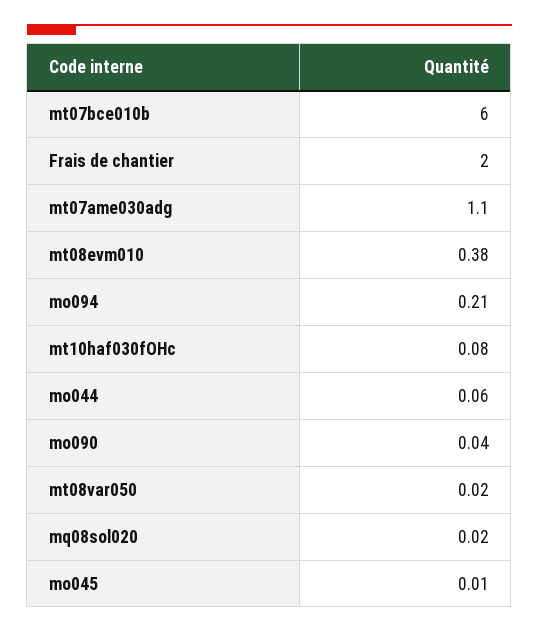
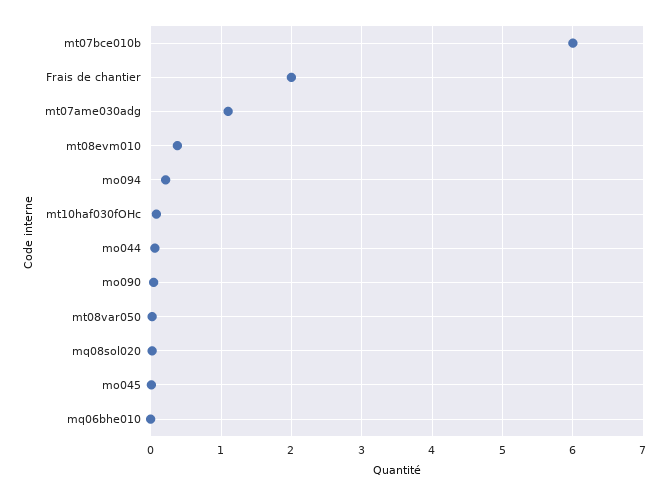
mq06bhe010: none -> 0

